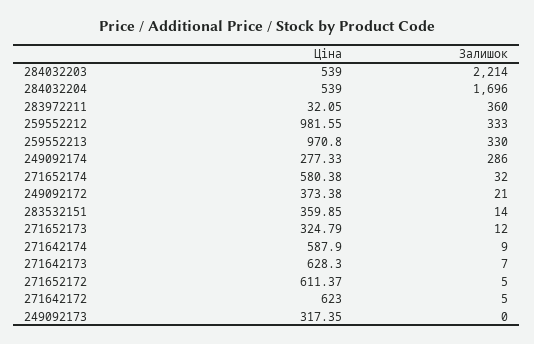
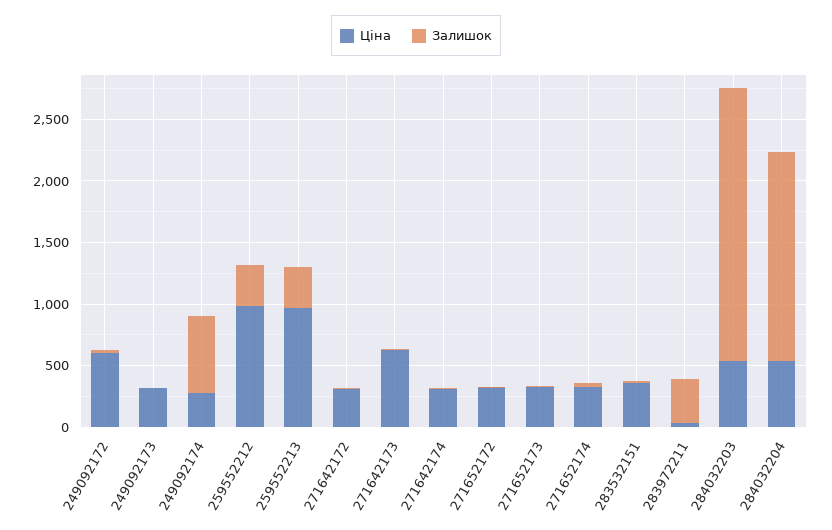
Залишок, 249092174: 286 -> 600
Ціна, 271652174: 580.38 -> 300
Ціна, 249092172: 373.38 -> 600
Ціна, 271642174: 587.9 -> 300
Ціна, 271652172: 611.37 -> 300
Ціна, 271642172: 623 -> 300

